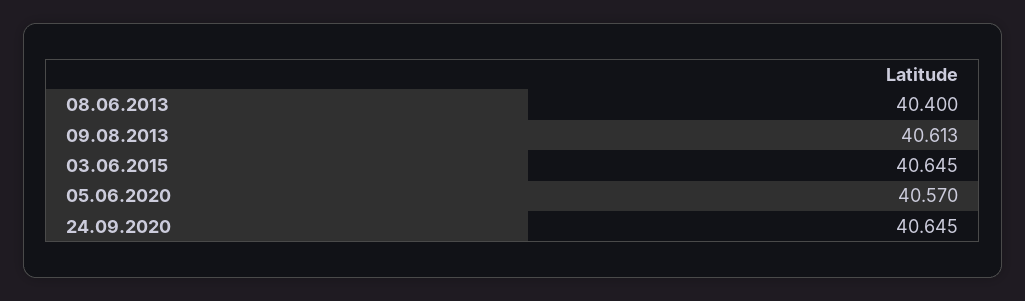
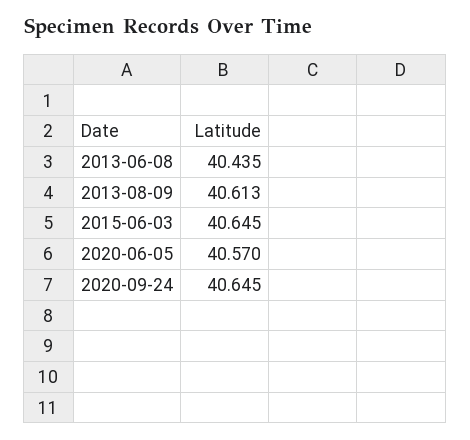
08.06.2013: 40.4 -> 40.435

